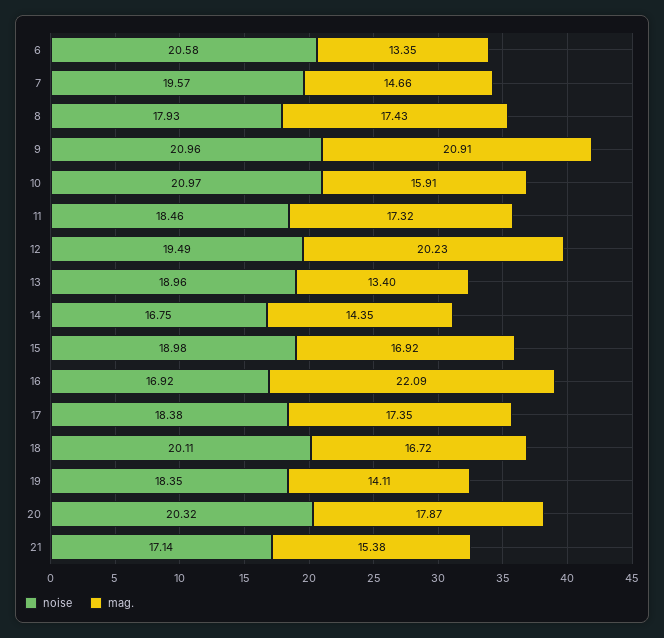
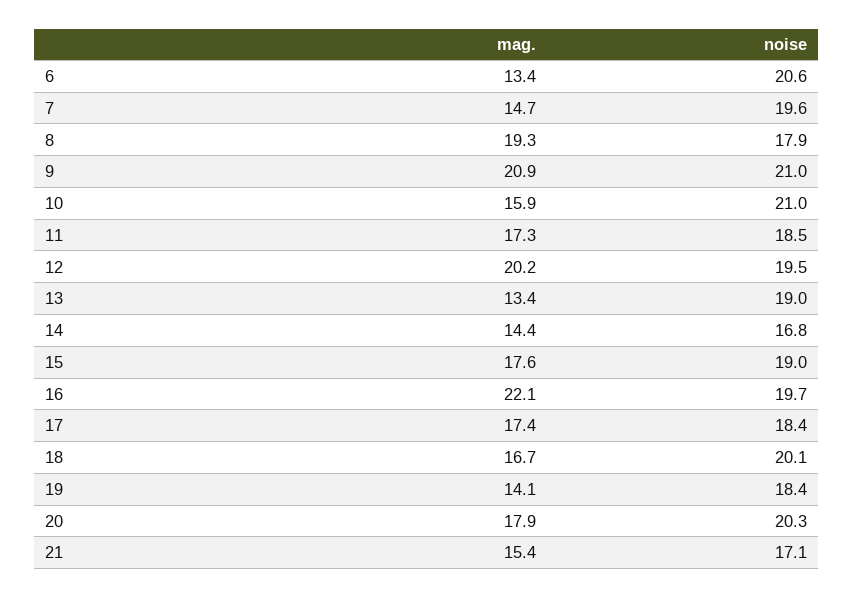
mag., 8: 17.43 -> 19.3
mag., 15: 16.92 -> 17.6
noise, 16: 16.92 -> 19.7

